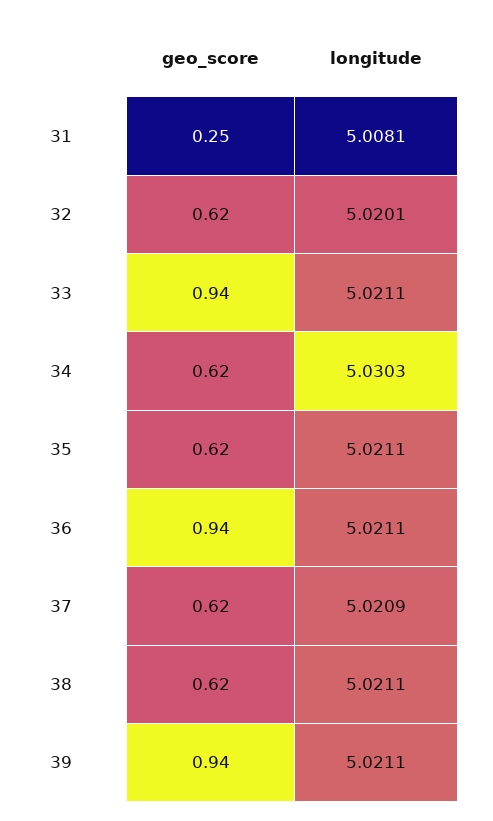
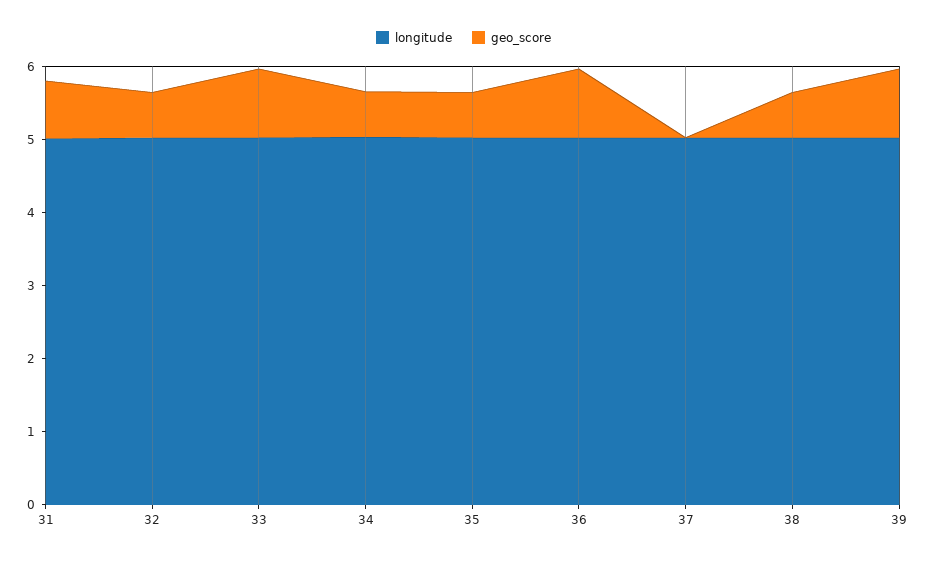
geo_score, 31: 0.25 -> 0.8
geo_score, 37: 0.62 -> 0

